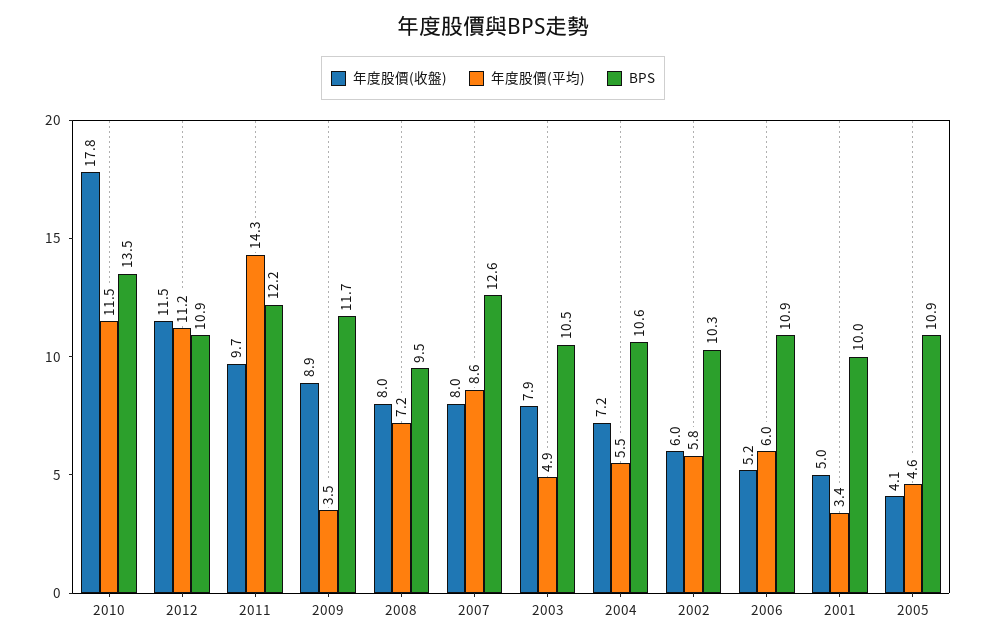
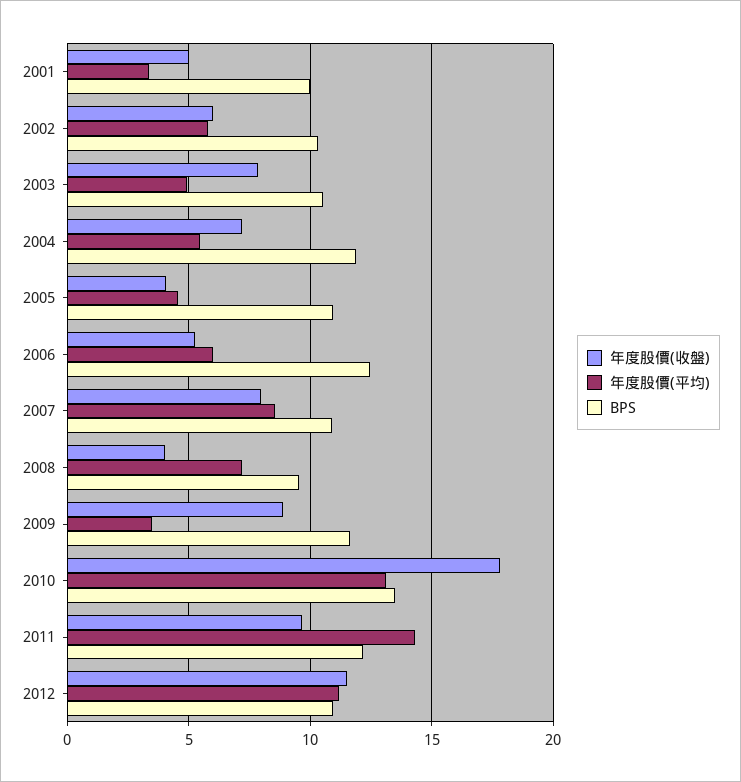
年度股價(平均), 2010: 11.5 -> 13
年度股價(收盤), 2008: 8 -> 4
BPS, 2007: 12.6 -> 11
BPS, 2004: 10.6 -> 12
BPS, 2006: 10.9 -> 12.5

